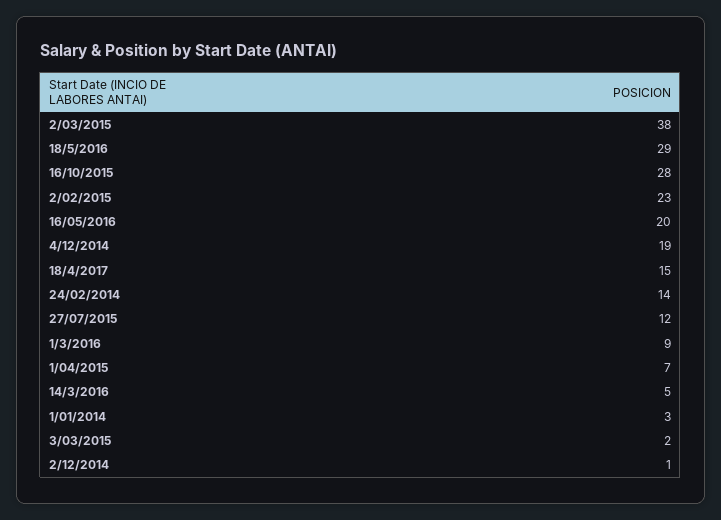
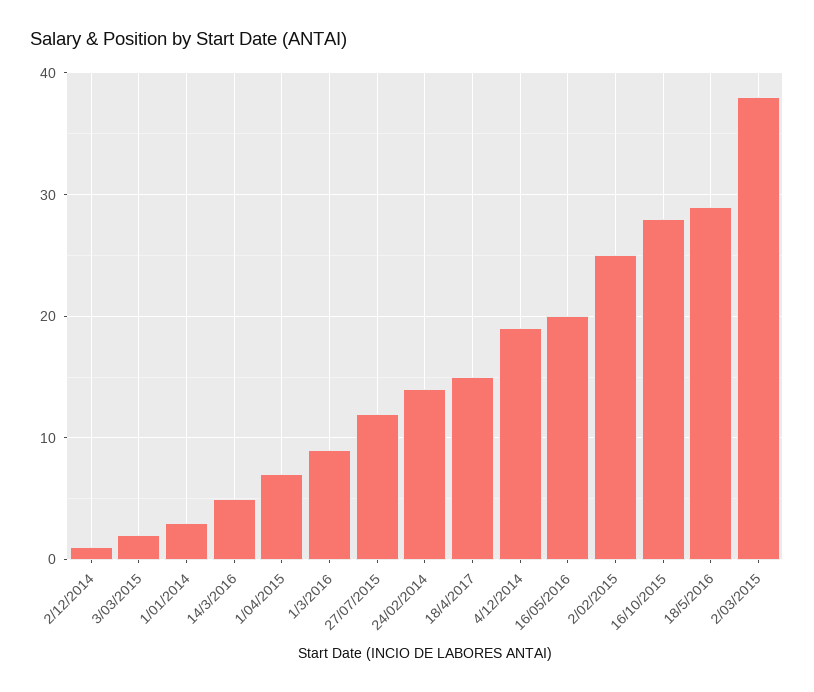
2/02/2015: 23 -> 25

